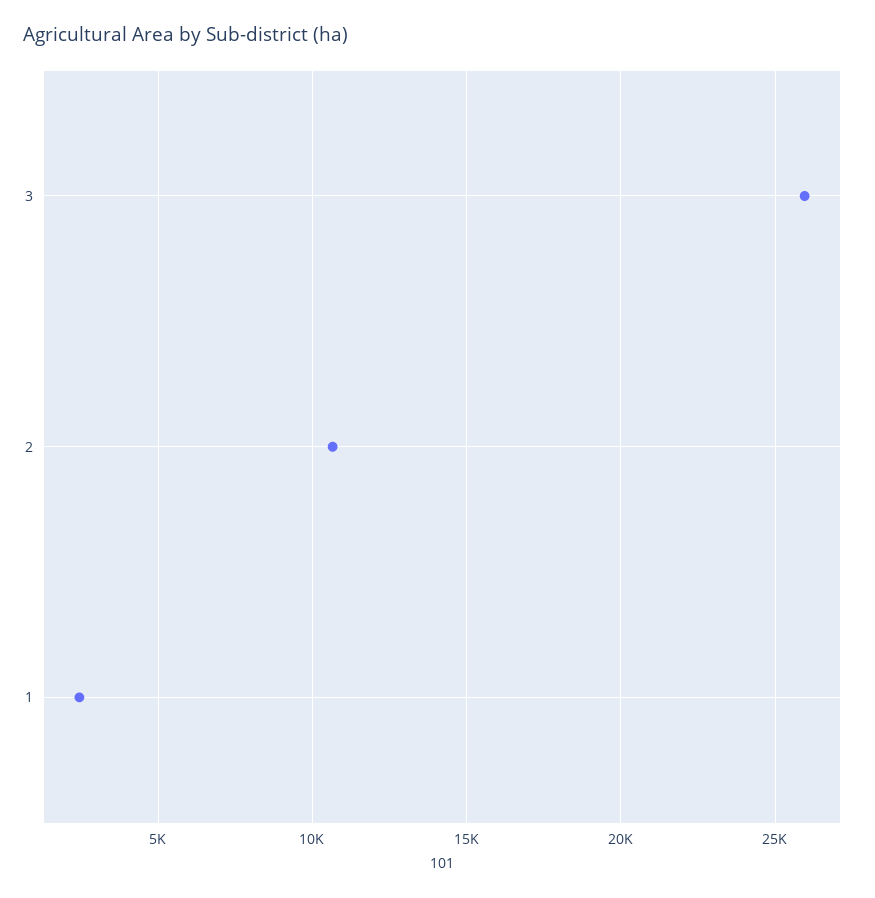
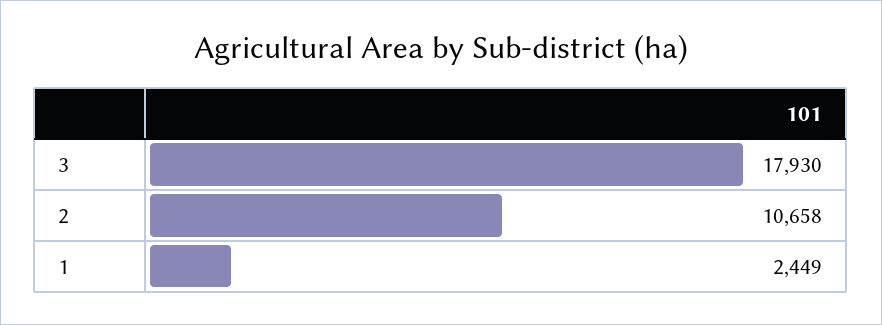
3: 26000 -> 17930

